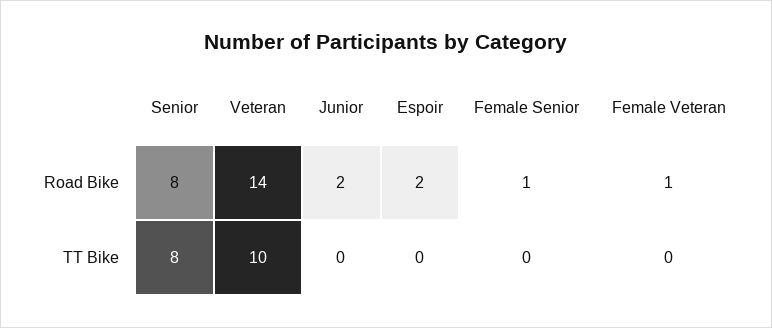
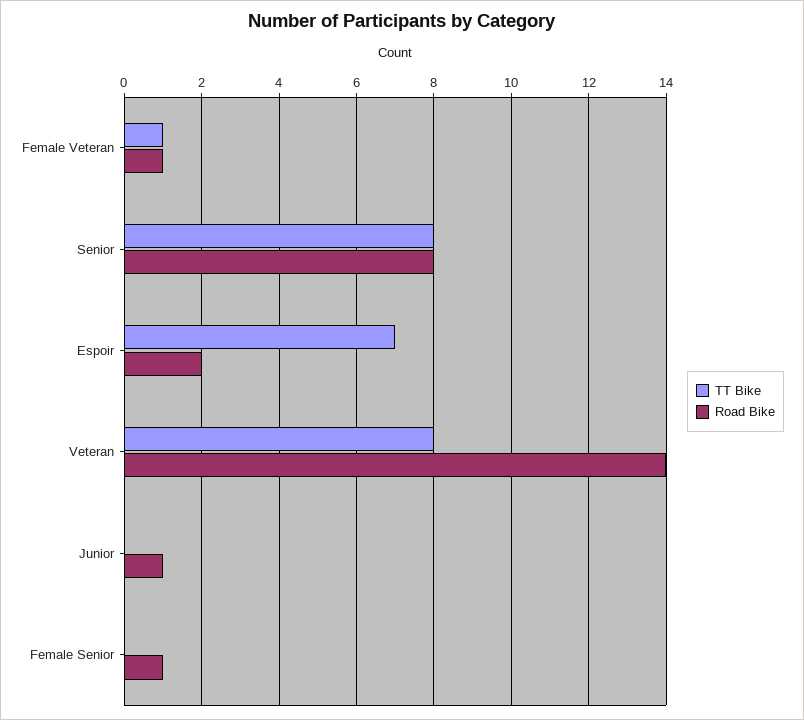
Road Bike, Junior: 2 -> 1
TT Bike, Veteran: 10 -> 8
TT Bike, Espoir: 0 -> 7
TT Bike, Female Veteran: 0 -> 1

